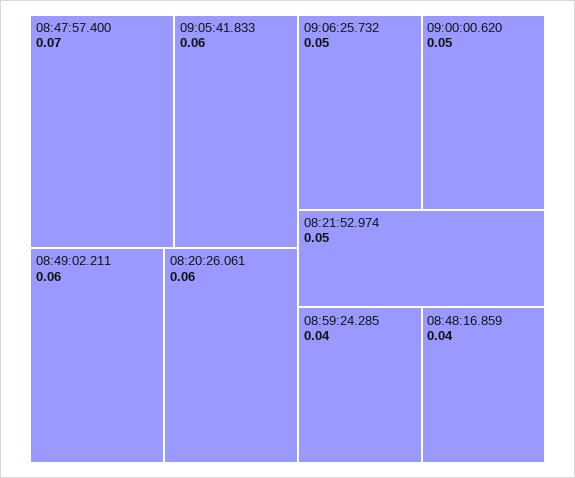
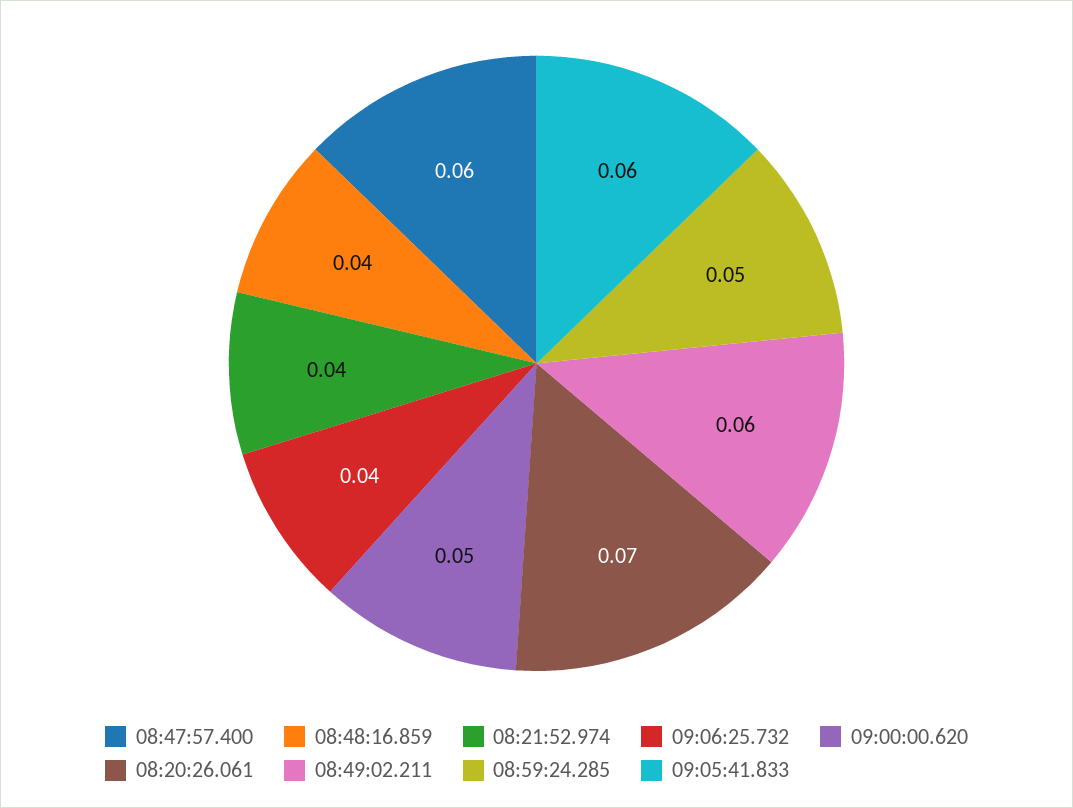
08:47:57.400: 0.07 -> 0.06
08:20:26.061: 0.06 -> 0.07
09:06:25.732: 0.05 -> 0.04
08:21:52.974: 0.05 -> 0.04
08:59:24.285: 0.04 -> 0.05

